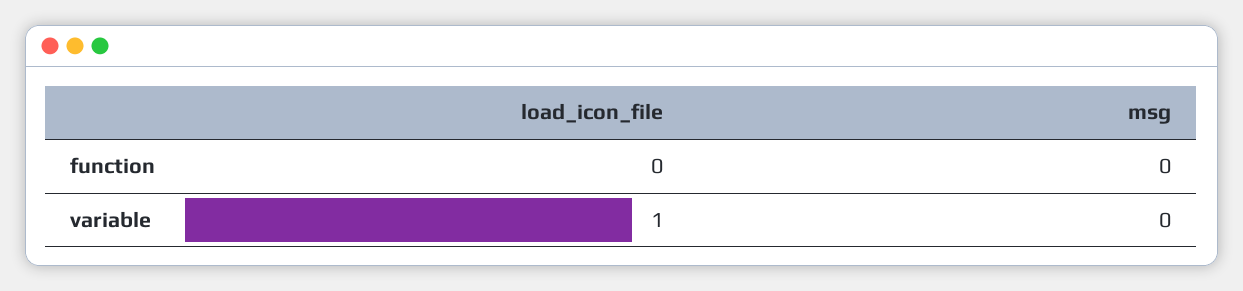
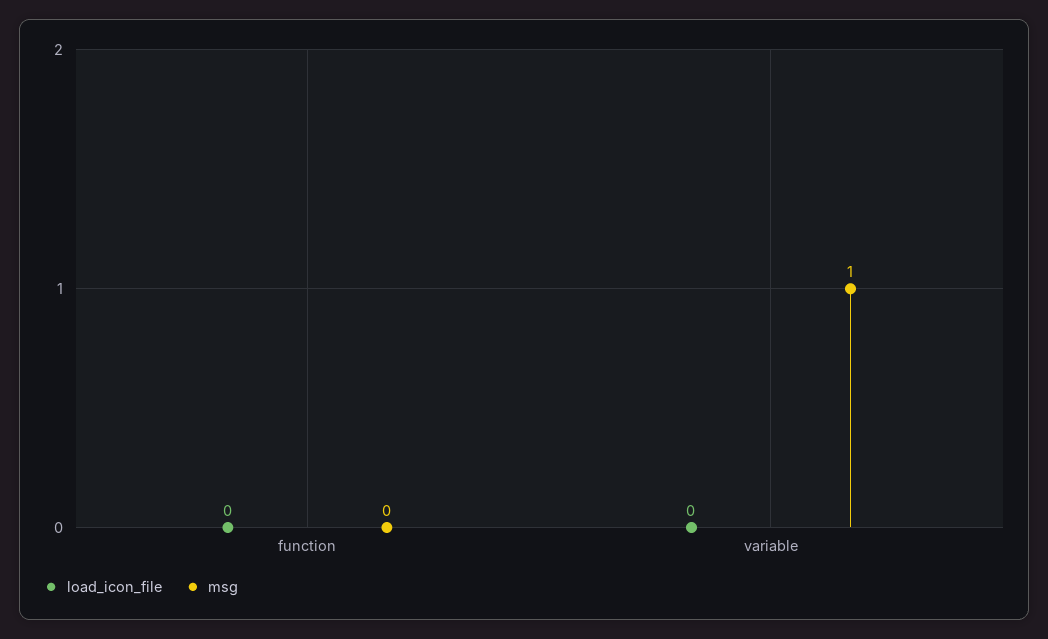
load_icon_file, variable: 1 -> 0
msg, variable: 0 -> 1

